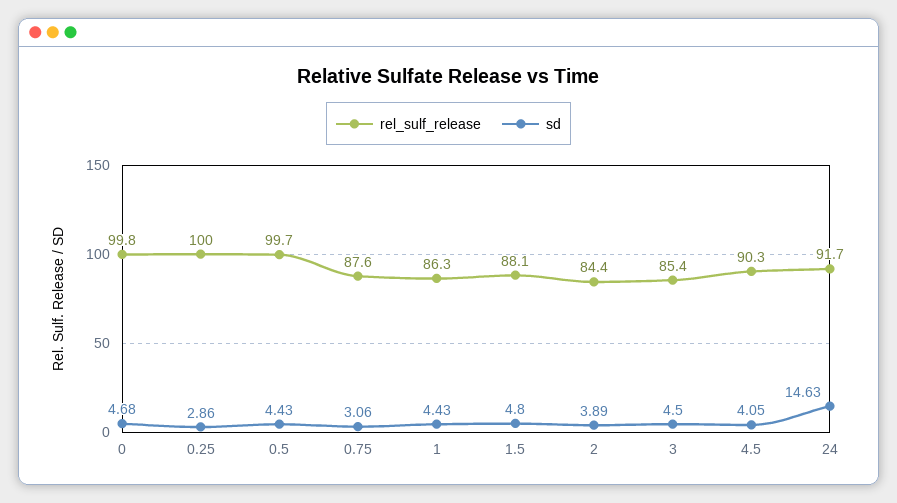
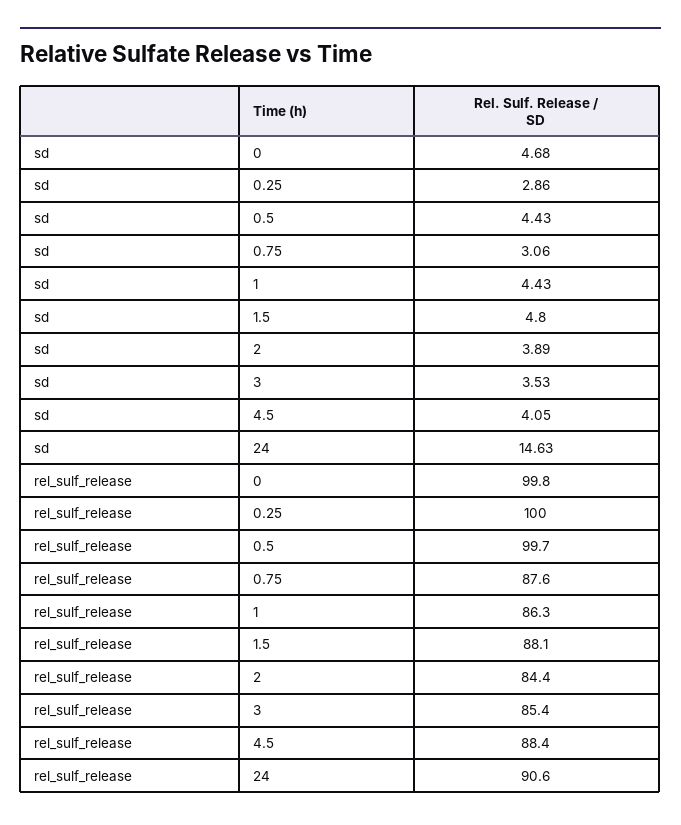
sd, 3: 4.5 -> 3.53
rel_sulf_release, 4.5: 90.3 -> 88.4
rel_sulf_release, 24: 91.7 -> 90.6

